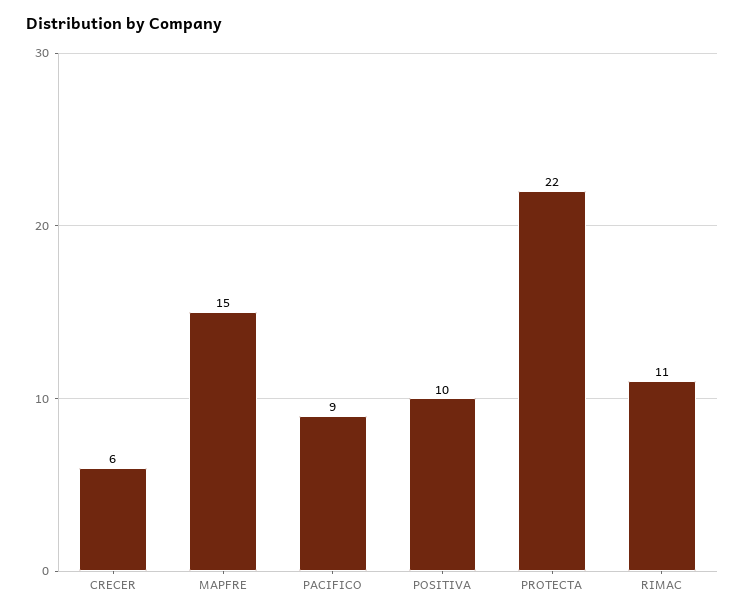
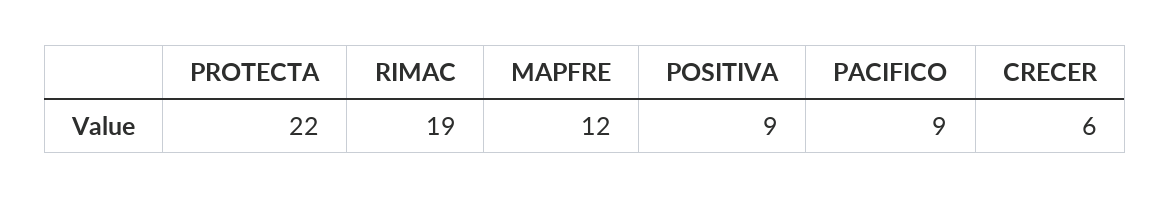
MAPFRE: 15 -> 12
POSITIVA: 10 -> 9
RIMAC: 11 -> 19

